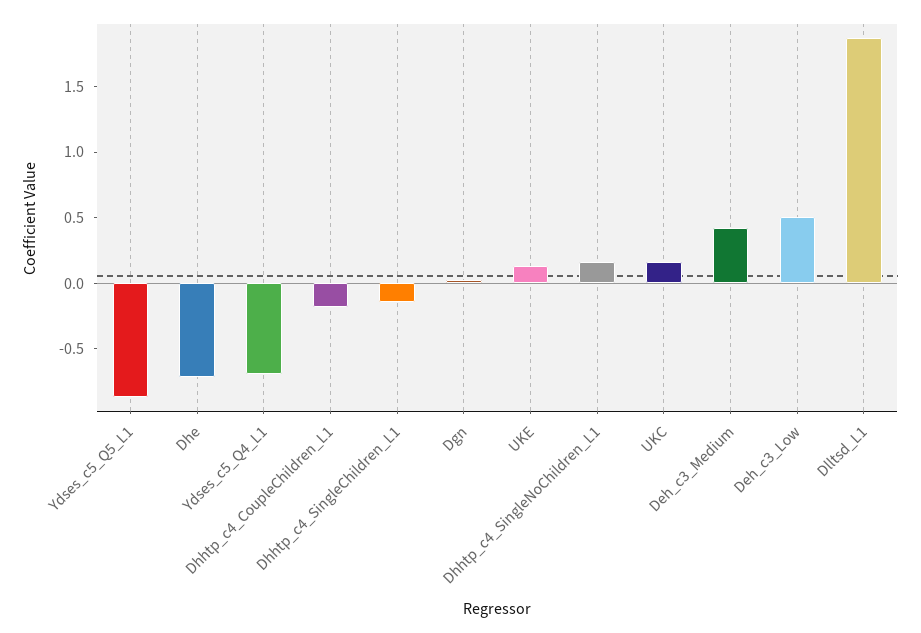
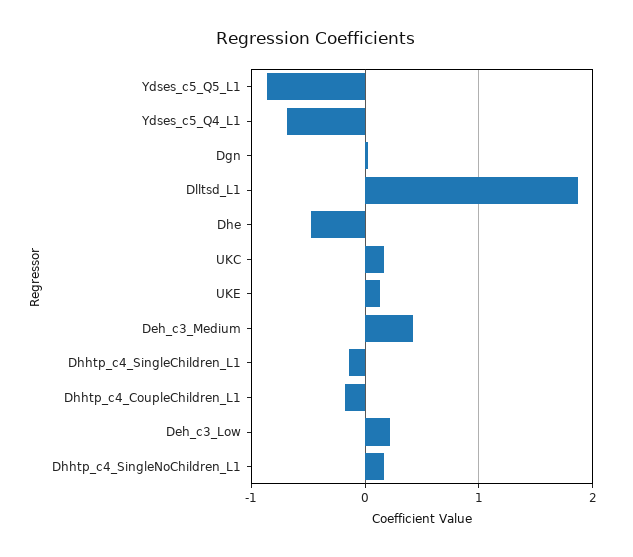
Dhe: -0.7 -> -0.5
Deh_c3_Low: 0.5 -> 0.2

